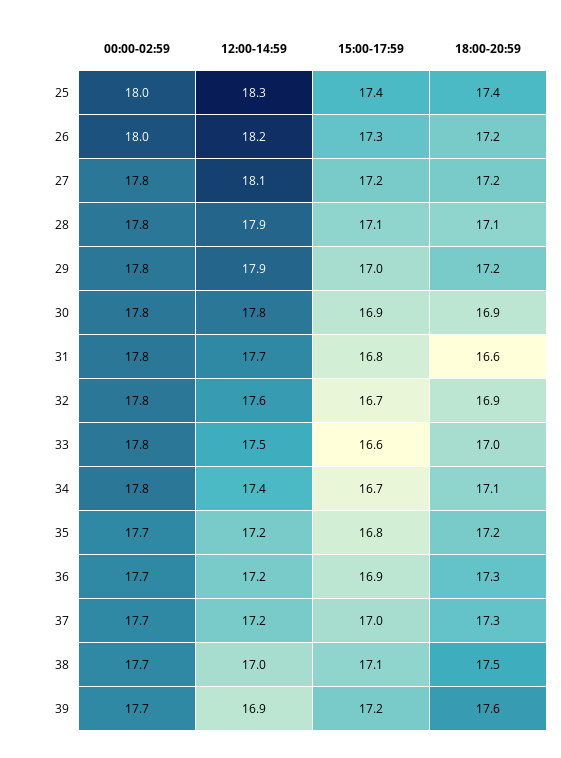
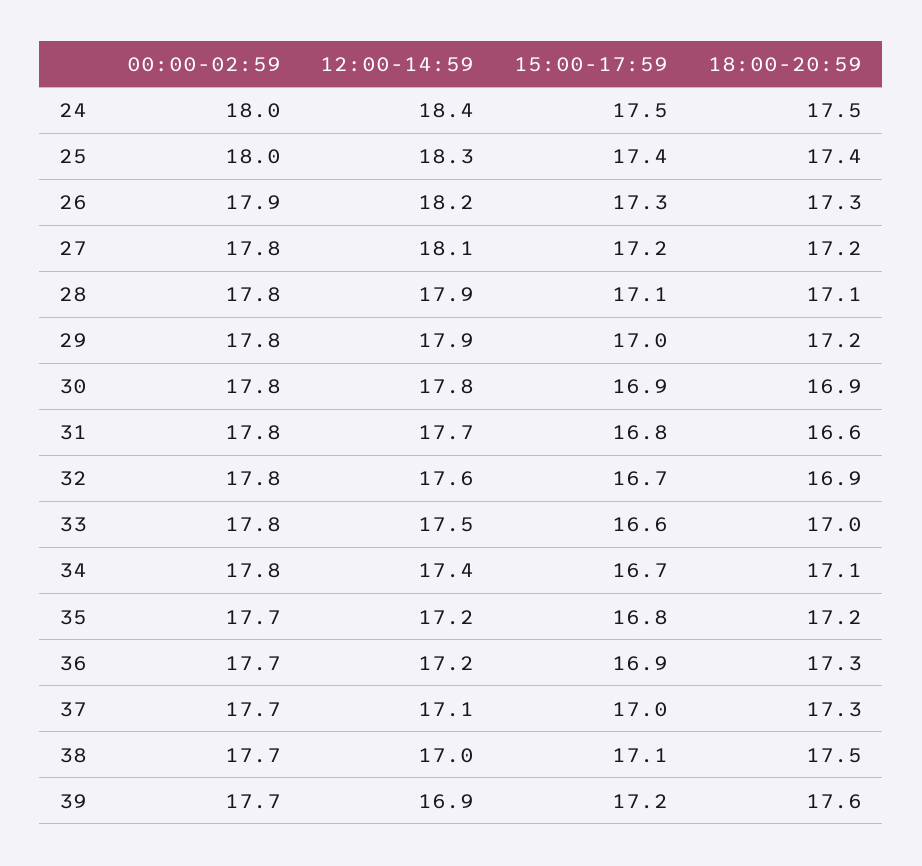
00:00-02:59, 26: 18 -> 17.9
18:00-20:59, 26: 17.2 -> 17.3
12:00-14:59, 37: 17.2 -> 17.1
00:00-02:59, 24: none -> 18
12:00-14:59, 24: none -> 18.4
15:00-17:59, 24: none -> 17.5
18:00-20:59, 24: none -> 17.5

